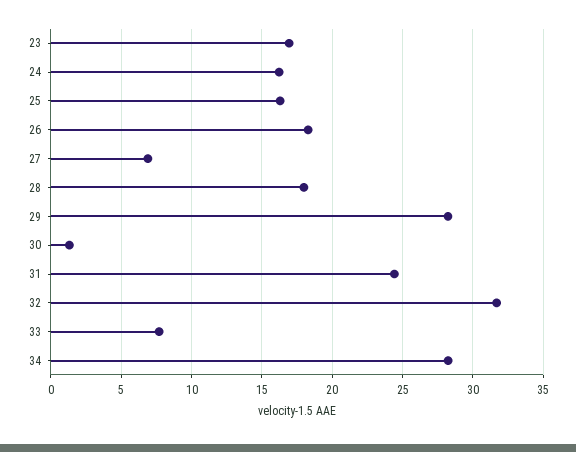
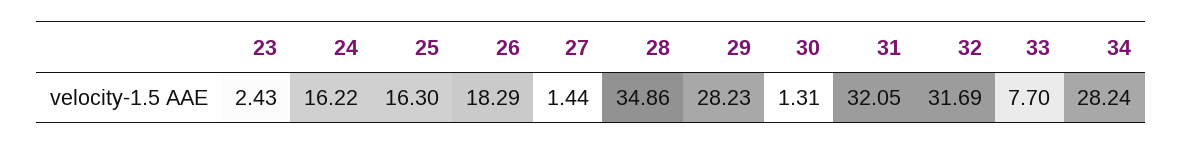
23: 17 -> 2.43
27: 7 -> 1.44
28: 18 -> 34.86
31: 24.5 -> 32.05

